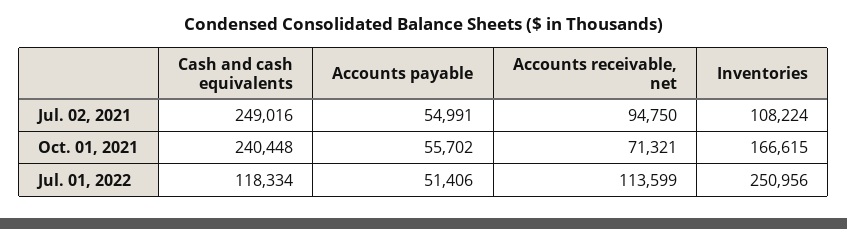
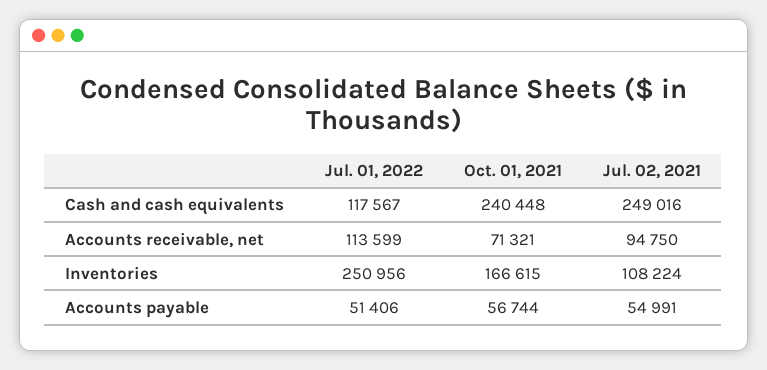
Accounts payable, Oct. 01, 2021: 55702 -> 56744
Cash and cash equivalents, Jul. 01, 2022: 118334 -> 117567

